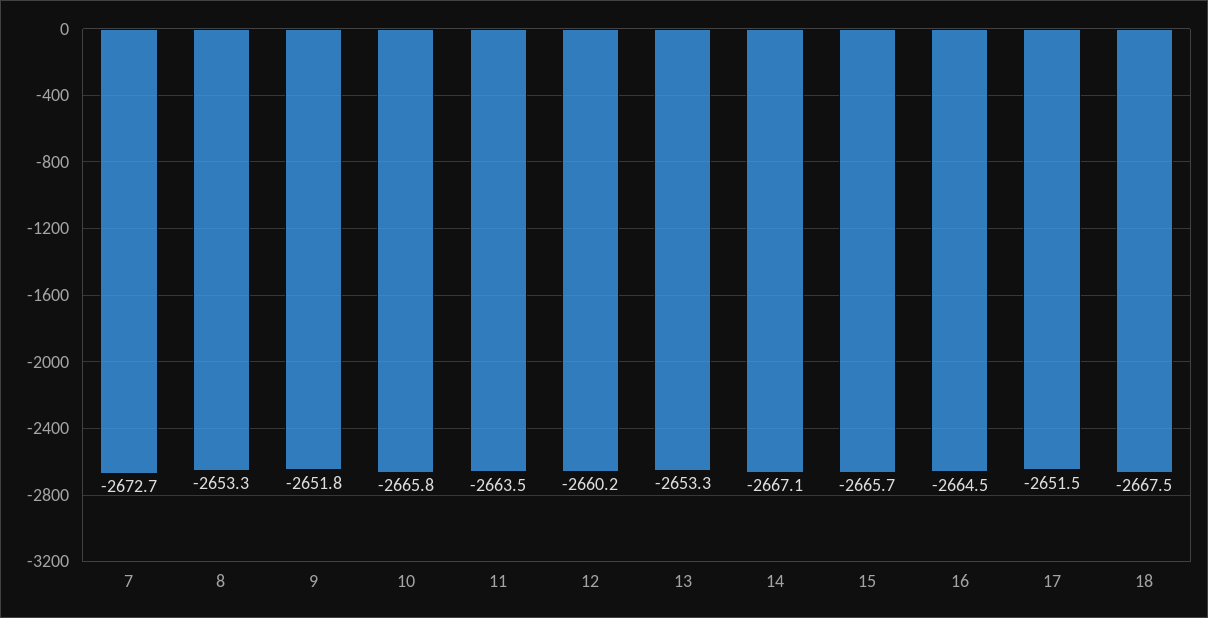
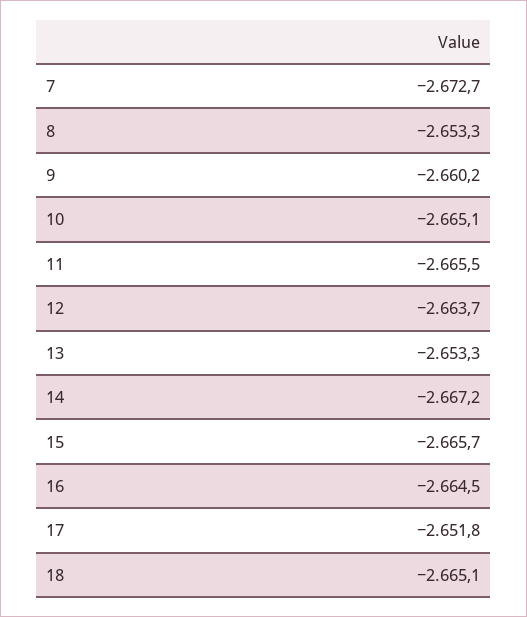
9: -2651.8 -> -2660.2
10: -2665.8 -> -2665.1
11: -2663.5 -> -2665.5
12: -2660.2 -> -2663.7
14: -2667.1 -> -2667.2
17: -2651.5 -> -2651.8
18: -2667.5 -> -2665.1

